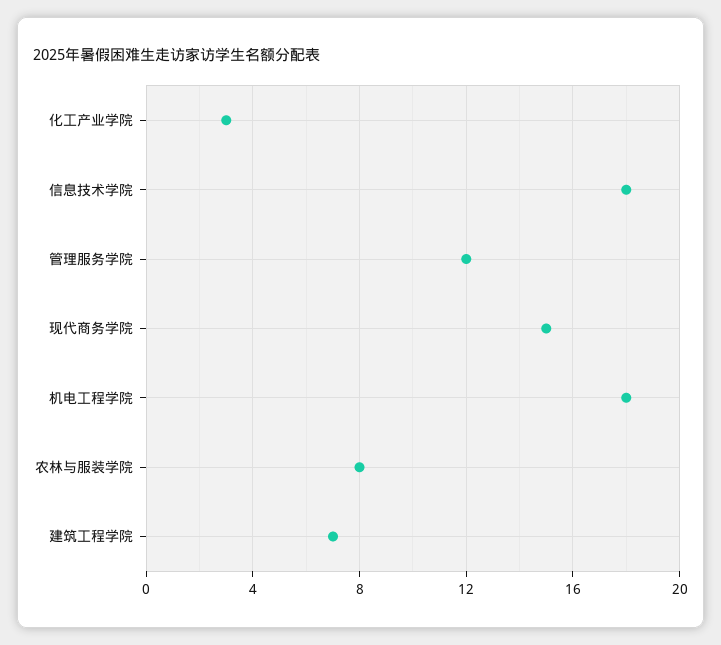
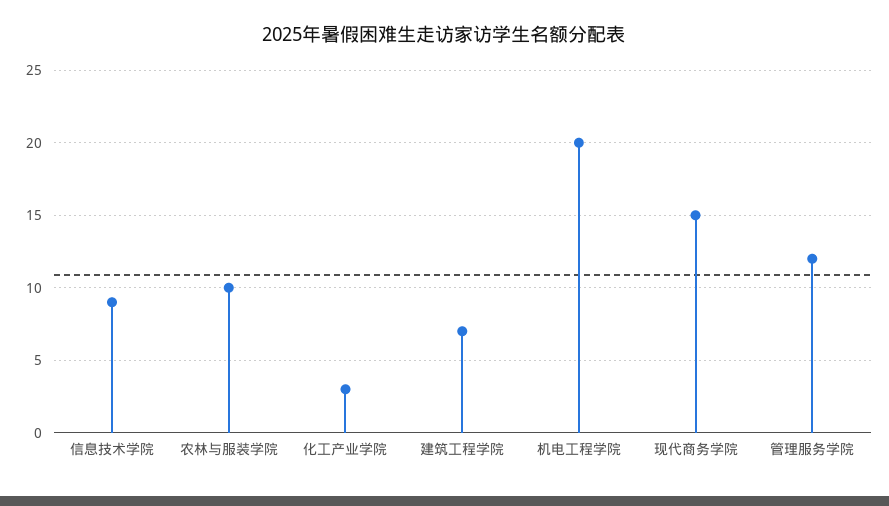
信息技术学院: 18 -> 9
机电工程学院: 18 -> 20
农林与服装学院: 8 -> 10

